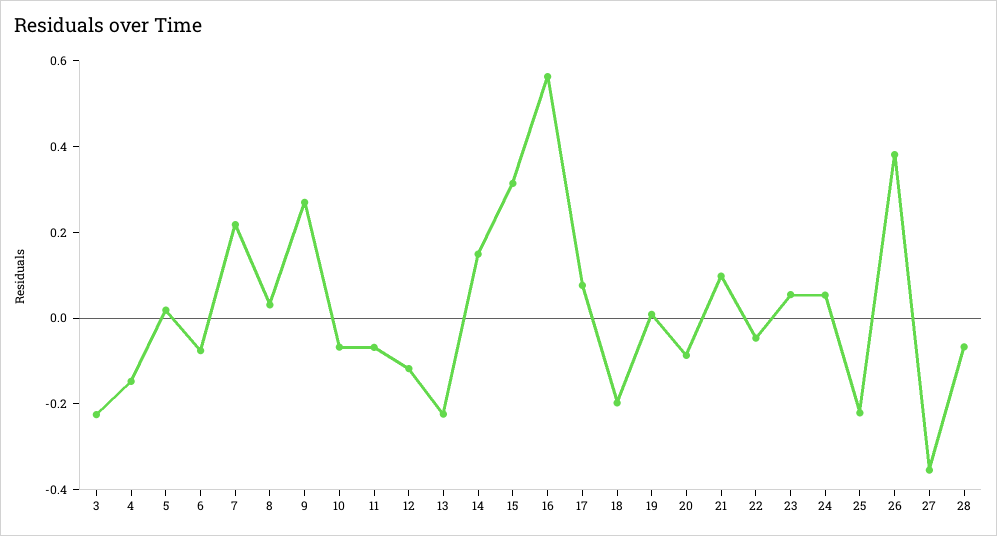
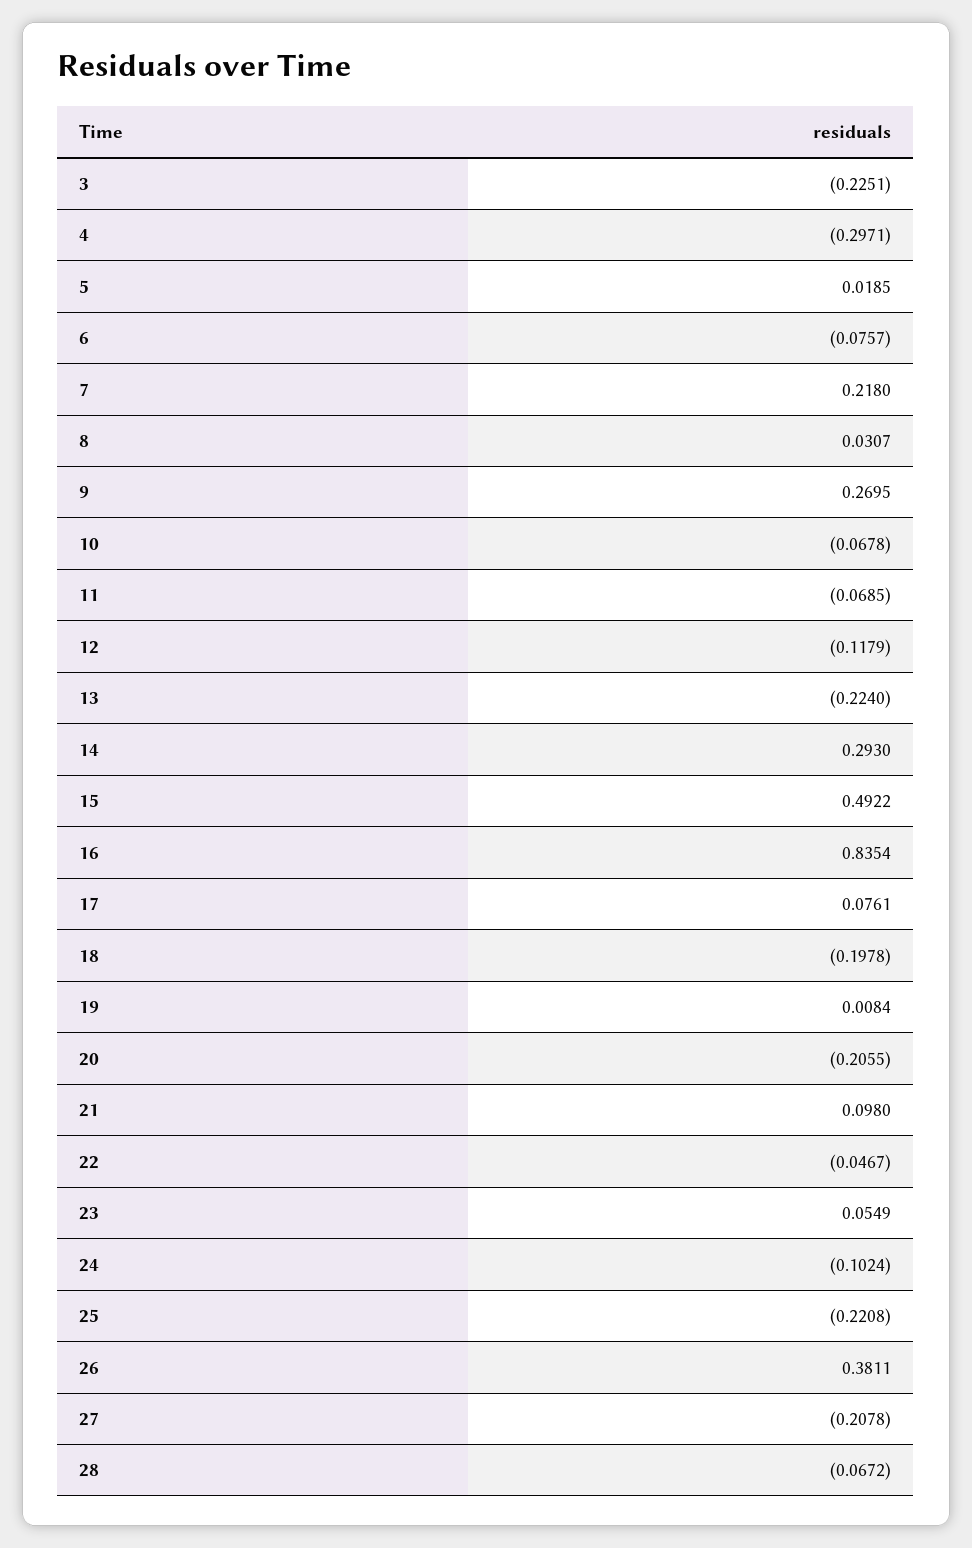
4: -0.15 -> -0.2971
14: 0.15 -> 0.293
15: 0.3 -> 0.4922
16: 0.55 -> 0.8354
20: -0.1 -> -0.2055
24: 0.05 -> -0.1024
27: -0.35 -> -0.2078

